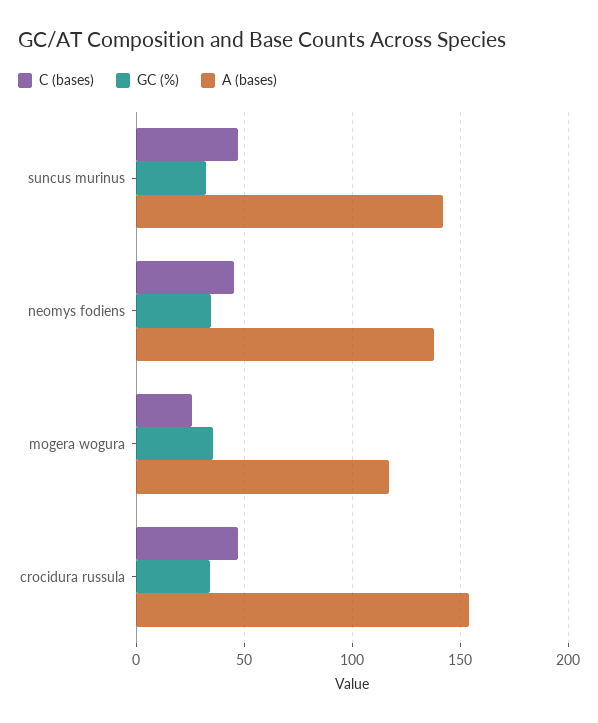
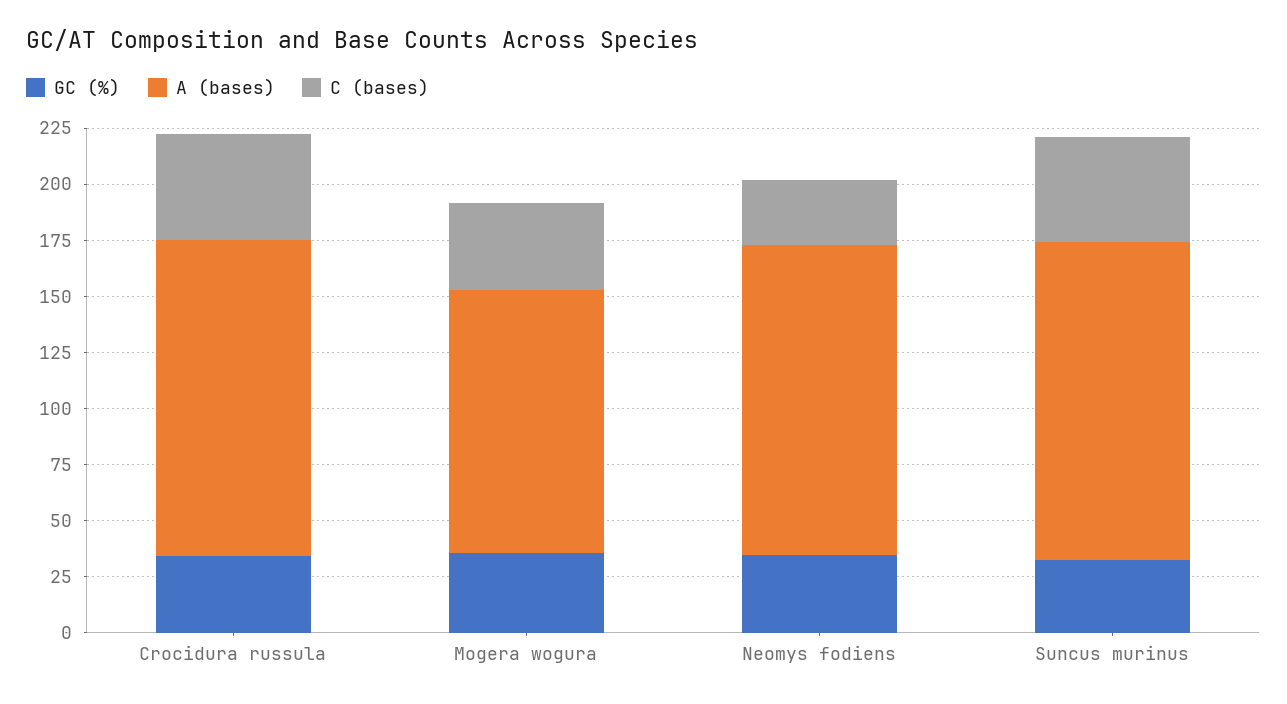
C (bases), neomys fodiens: 45 -> 30
C (bases), mogera wogura: 25 -> 40
A (bases), crocidura russula: 155 -> 140

